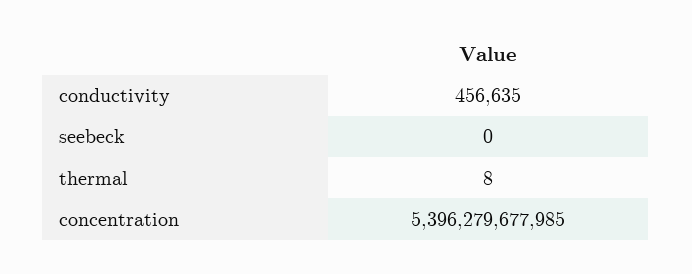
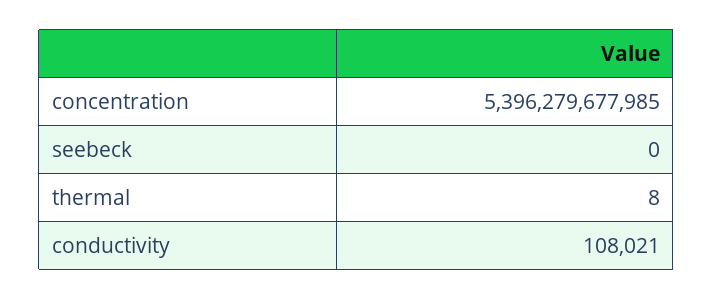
conductivity: 456635 -> 108021

